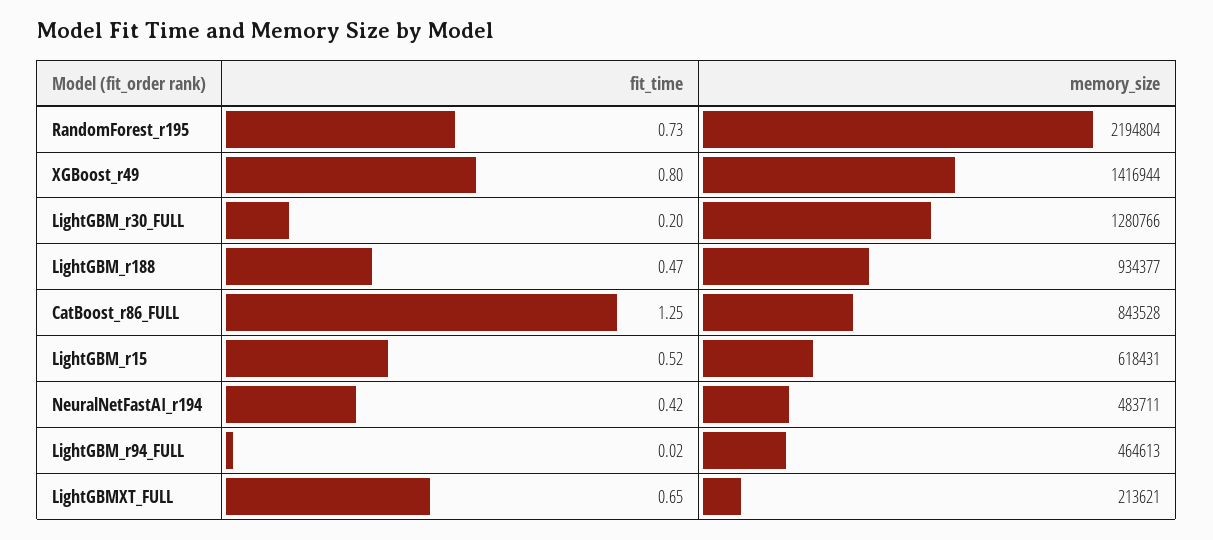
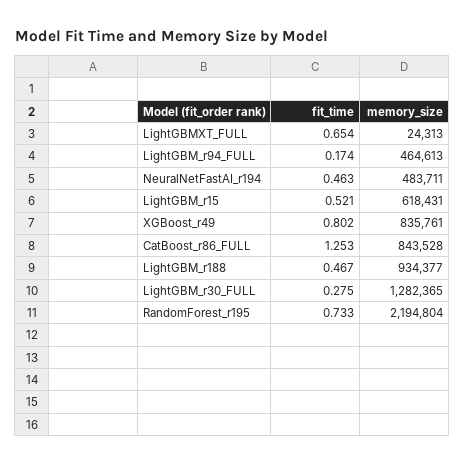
memory_size, XGBoost_r49: 1416944 -> 835761
fit_time, LightGBM_r30_FULL: 0.2 -> 0.275
memory_size, LightGBM_r30_FULL: 1280766 -> 1282365
fit_time, NeuralNetFastAI_r194: 0.42 -> 0.463
fit_time, LightGBM_r94_FULL: 0.02 -> 0.174
memory_size, LightGBMXT_FULL: 213621 -> 24313

